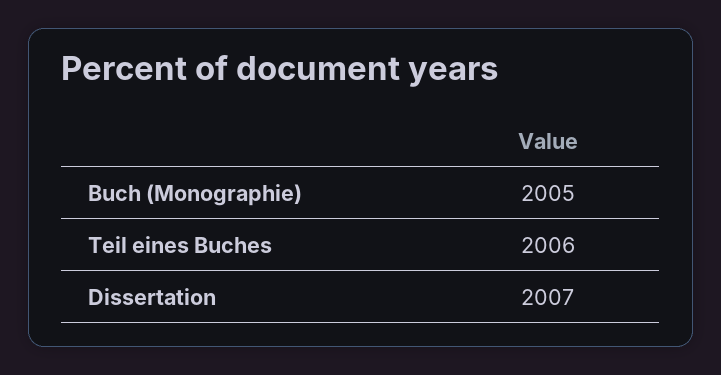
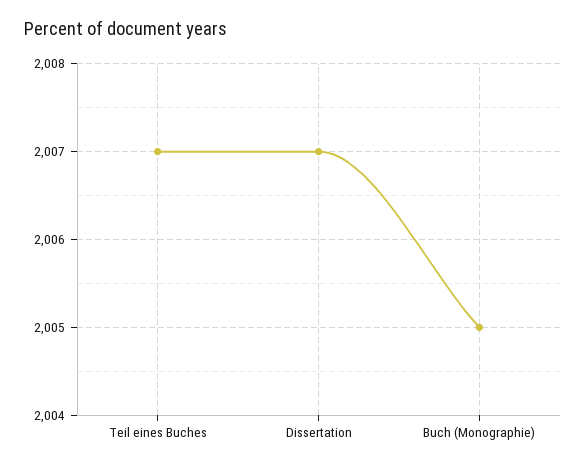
Teil eines Buches: 2006 -> 2007

